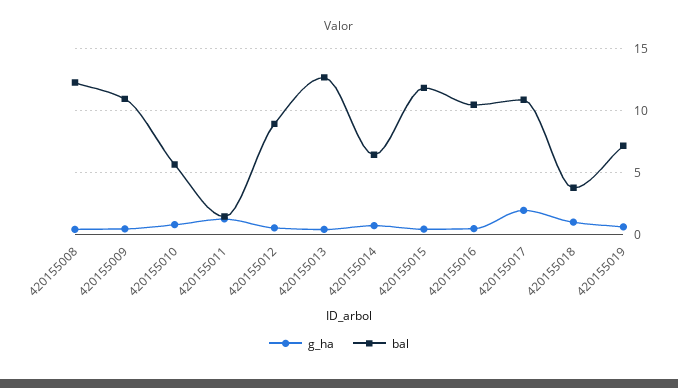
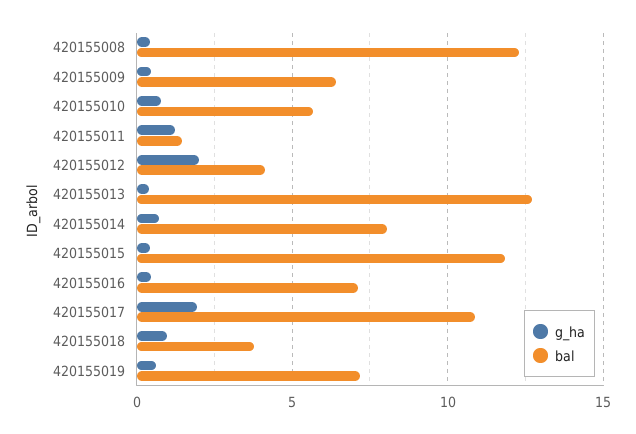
bal, 420155009: 11 -> 6.5
g_ha, 420155012: 0.5 -> 2
bal, 420155012: 9 -> 4
bal, 420155014: 6.5 -> 8
bal, 420155016: 10.5 -> 7

